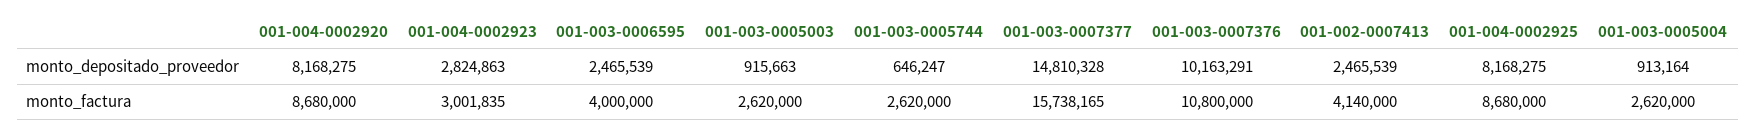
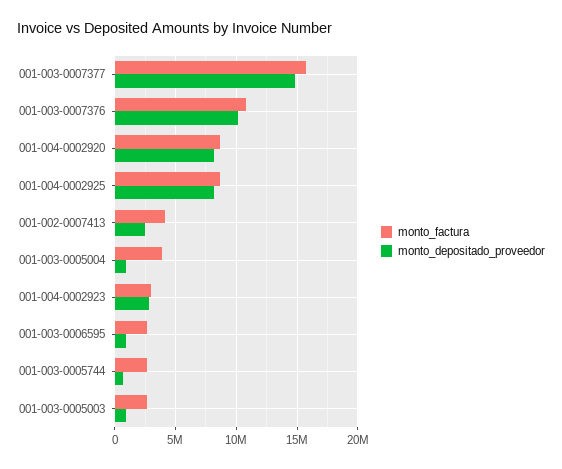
monto_depositado_proveedor, 001-003-0006595: 2465539 -> 1000000
monto_factura, 001-003-0006595: 4000000 -> 2500000
monto_factura, 001-003-0005004: 2620000 -> 4000000

